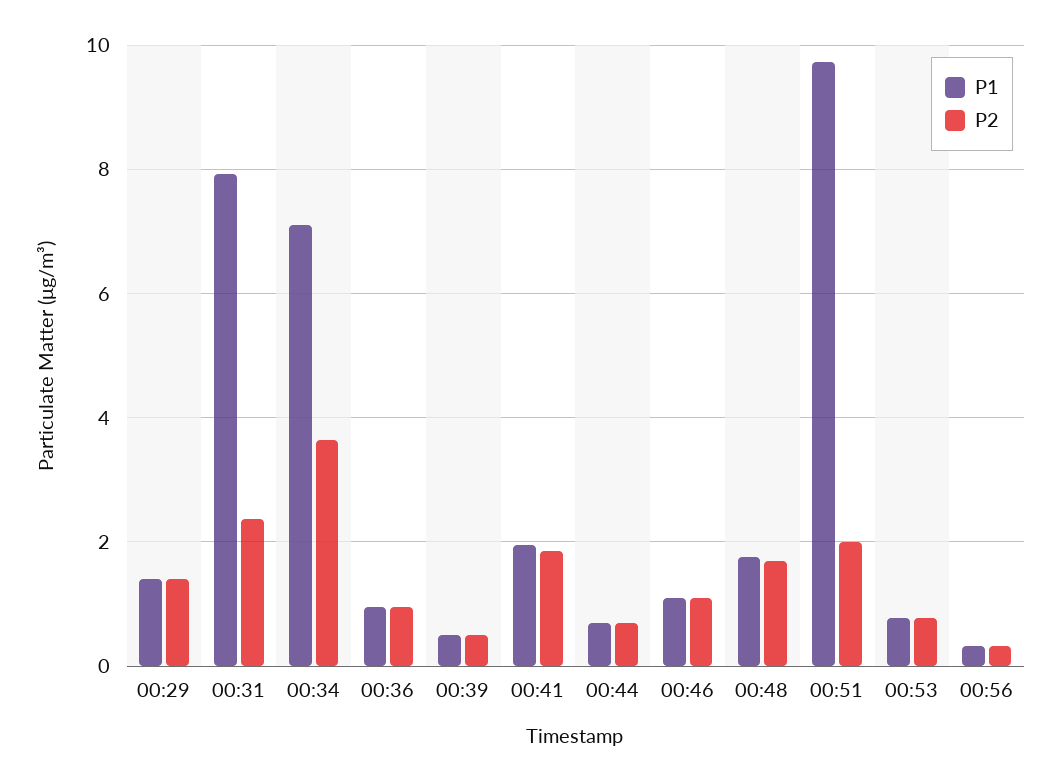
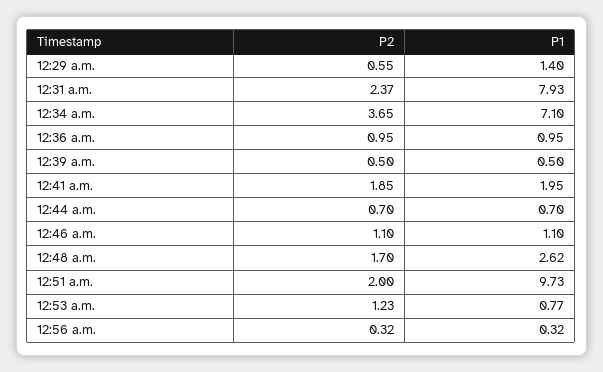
P2, 00:29: 1.4 -> 0.55
P1, 00:48: 1.8 -> 2.62
P2, 00:53: 0.8 -> 1.23

